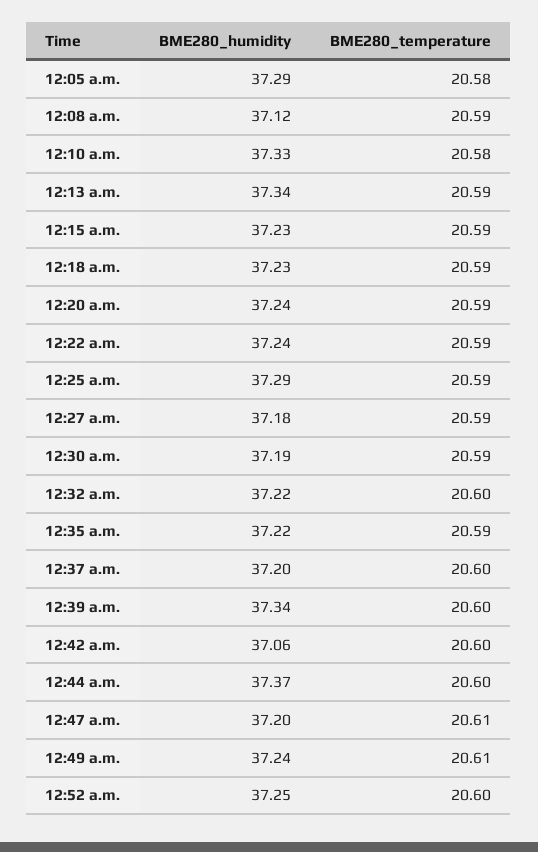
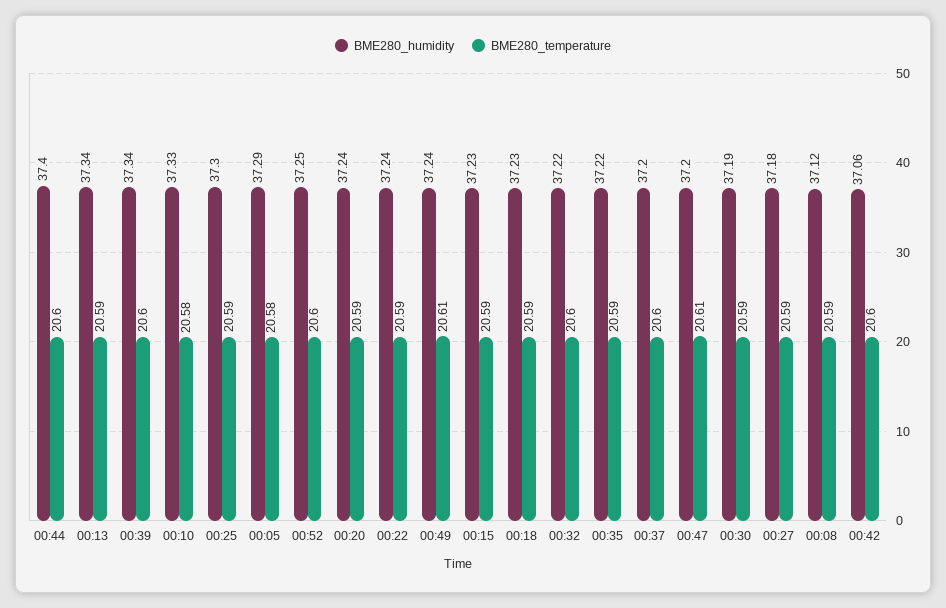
BME280_humidity, 12:25 a.m.: 37.29 -> 37.3
BME280_humidity, 12:44 a.m.: 37.37 -> 37.4

